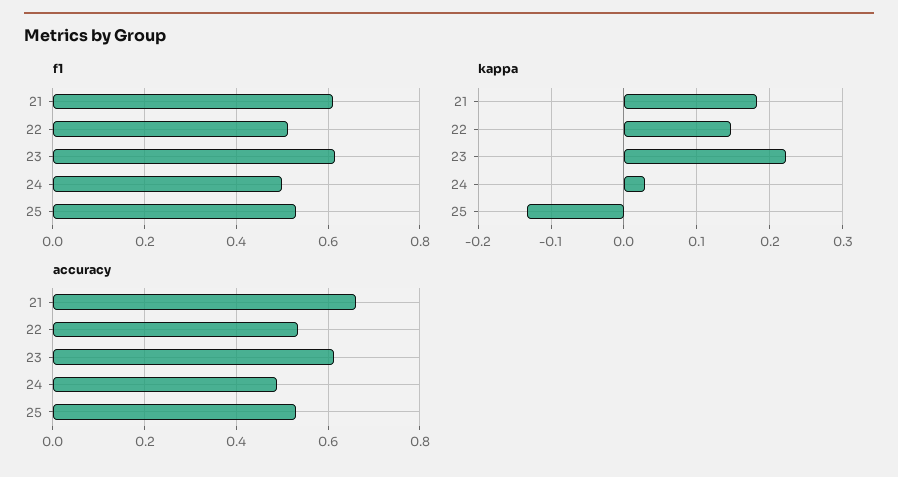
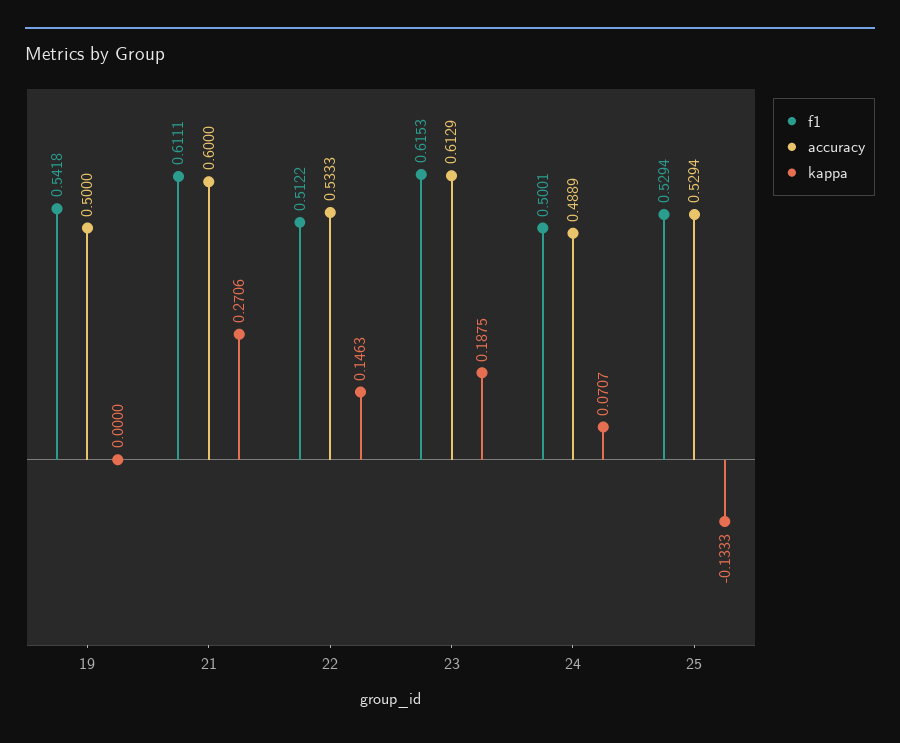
kappa, 21: 0.18 -> 0.2706
kappa, 23: 0.22 -> 0.1875
kappa, 24: 0.03 -> 0.0707
accuracy, 21: 0.66 -> 0.6
f1, 19: none -> 0.5418
accuracy, 19: none -> 0.5
kappa, 19: none -> 0

